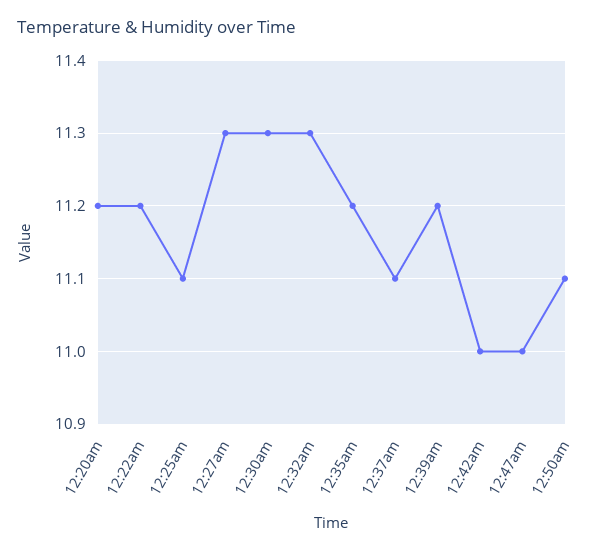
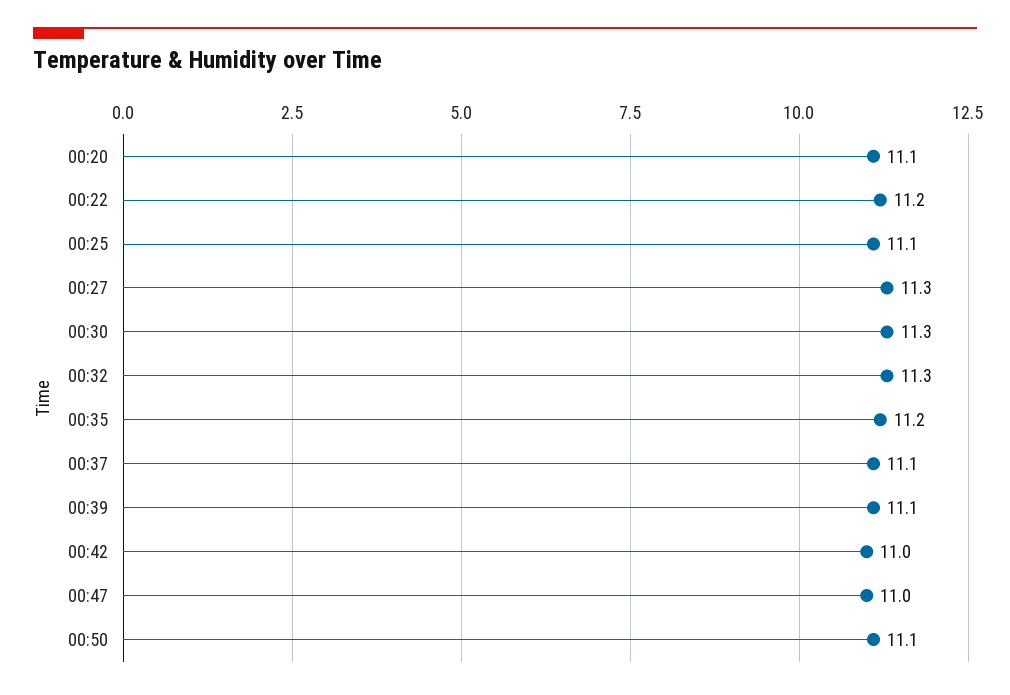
12:20am: 11.2 -> 11.1
12:39am: 11.2 -> 11.1

